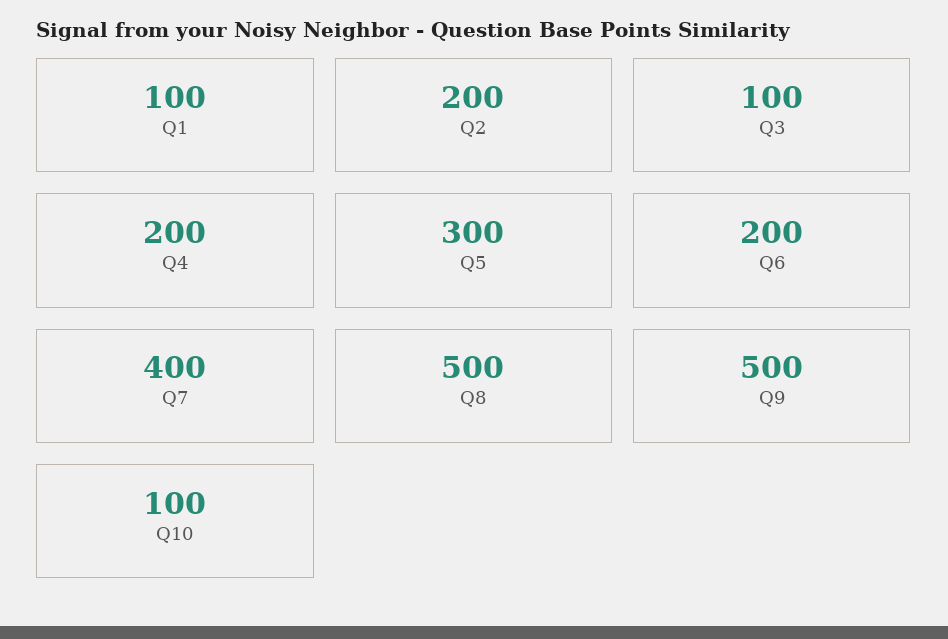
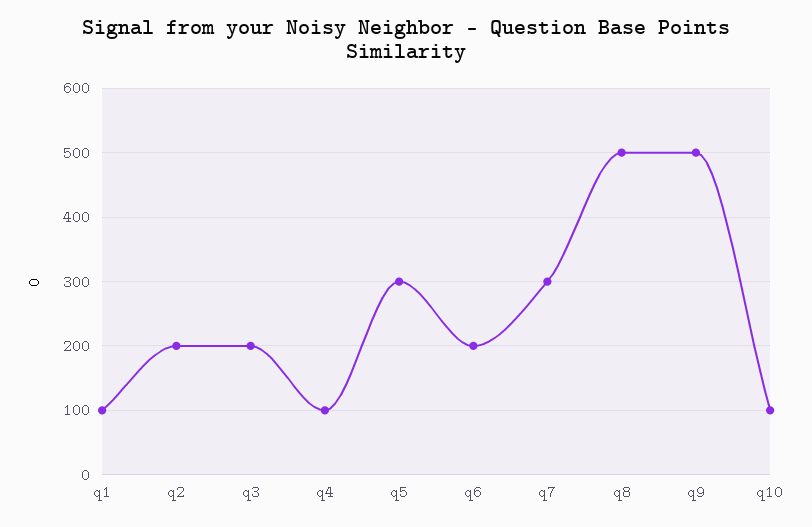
Q3: 100 -> 200
Q4: 200 -> 100
Q7: 400 -> 300

